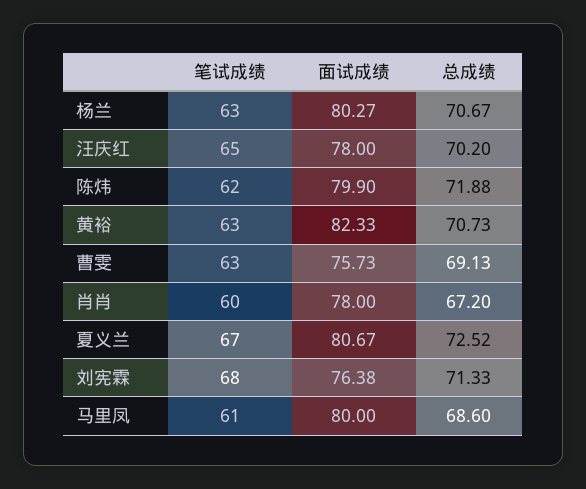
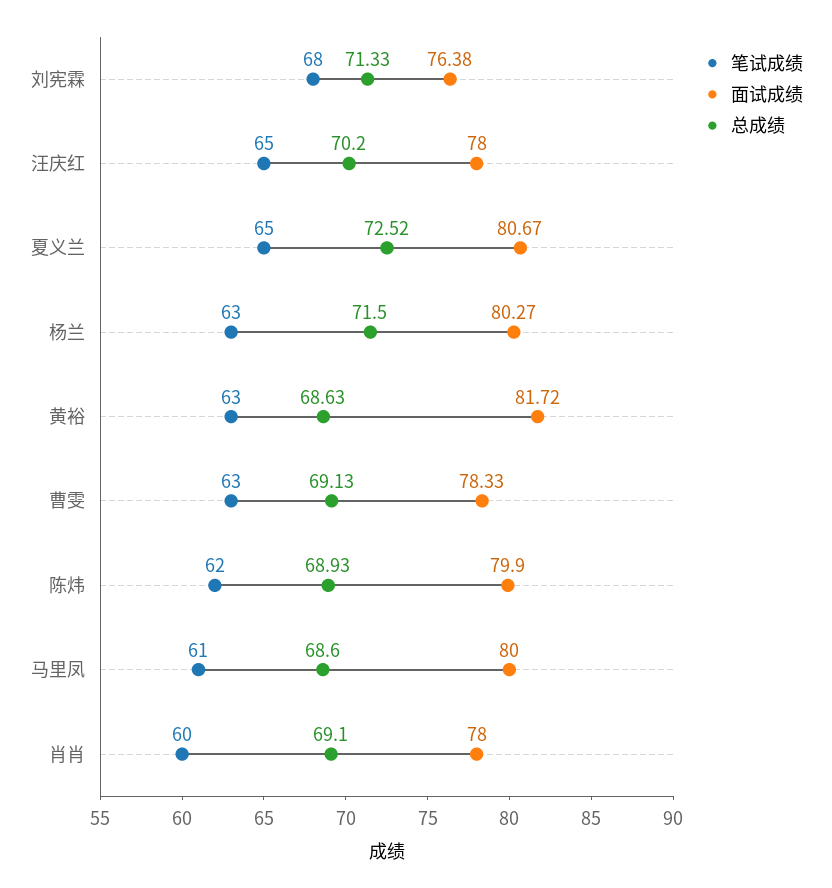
总成绩, 杨兰: 70.67 -> 71.5
总成绩, 陈炜: 71.88 -> 68.93
面试成绩, 黄裕: 82.33 -> 81.72
总成绩, 黄裕: 70.73 -> 68.63
面试成绩, 曹雯: 75.73 -> 78.33
总成绩, 肖肖: 67.2 -> 69.1
笔试成绩, 夏义兰: 67 -> 65

